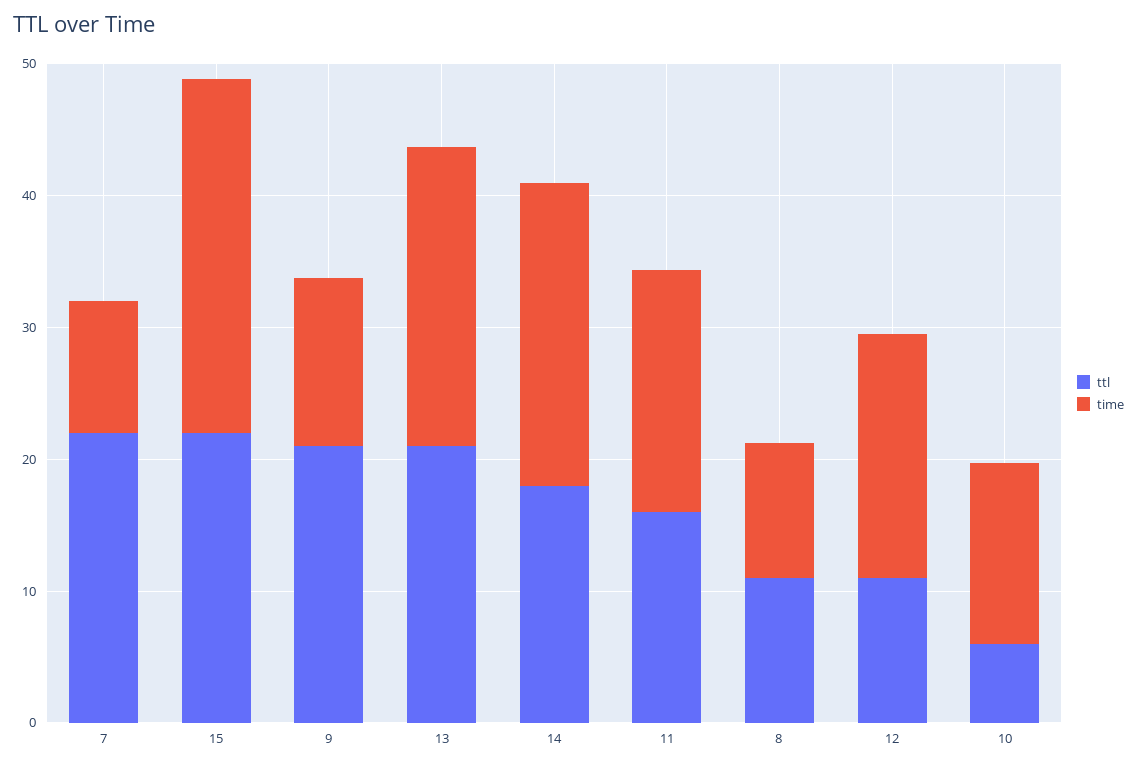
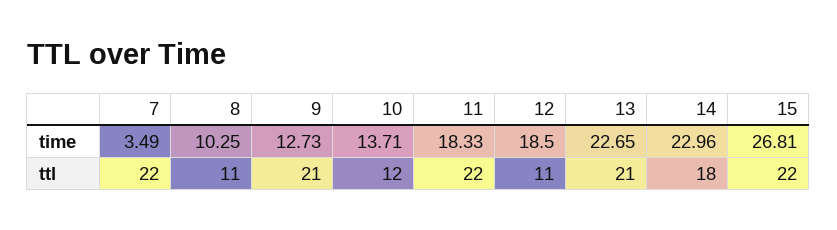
time, 7: 10 -> 3.49
ttl, 11: 16 -> 22
ttl, 10: 6 -> 12

